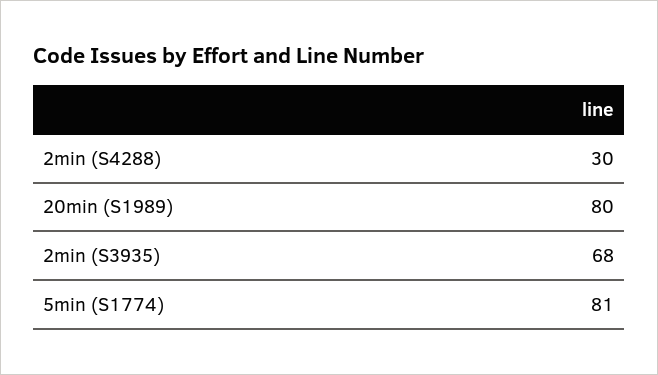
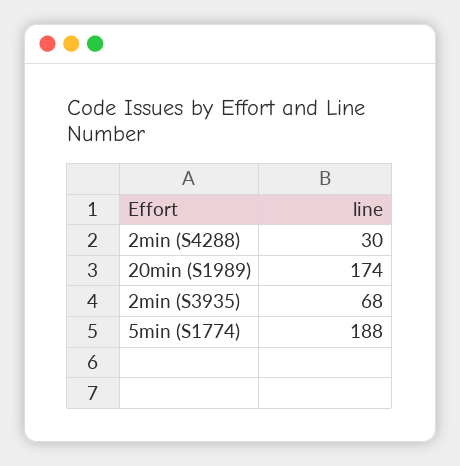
20min (S1989): 80 -> 174
5min (S1774): 81 -> 188

